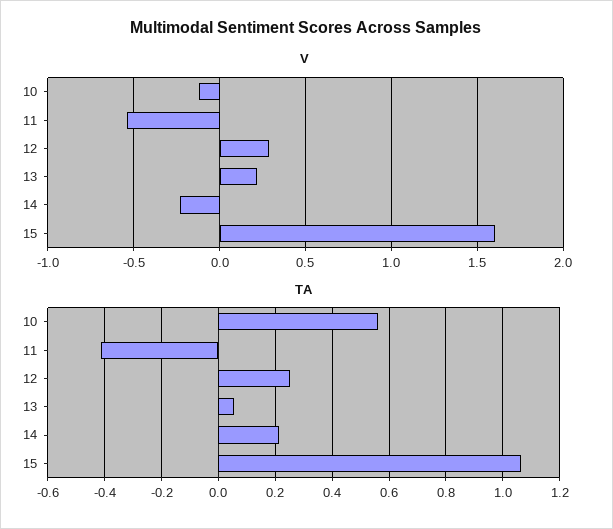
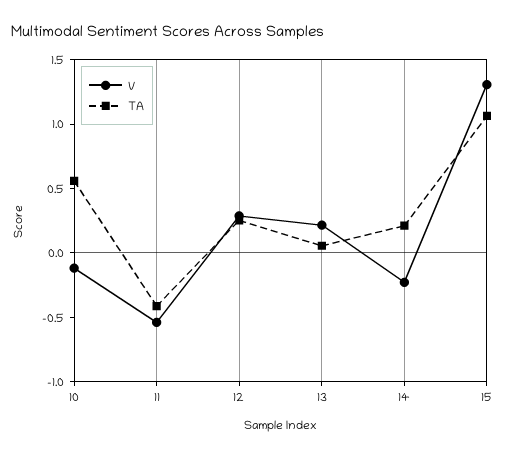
V, 15: 1.6 -> 1.3

